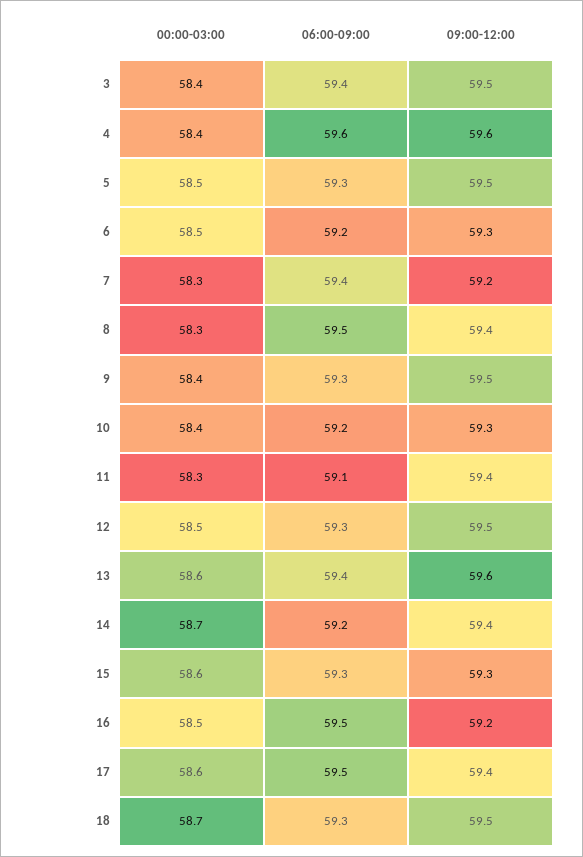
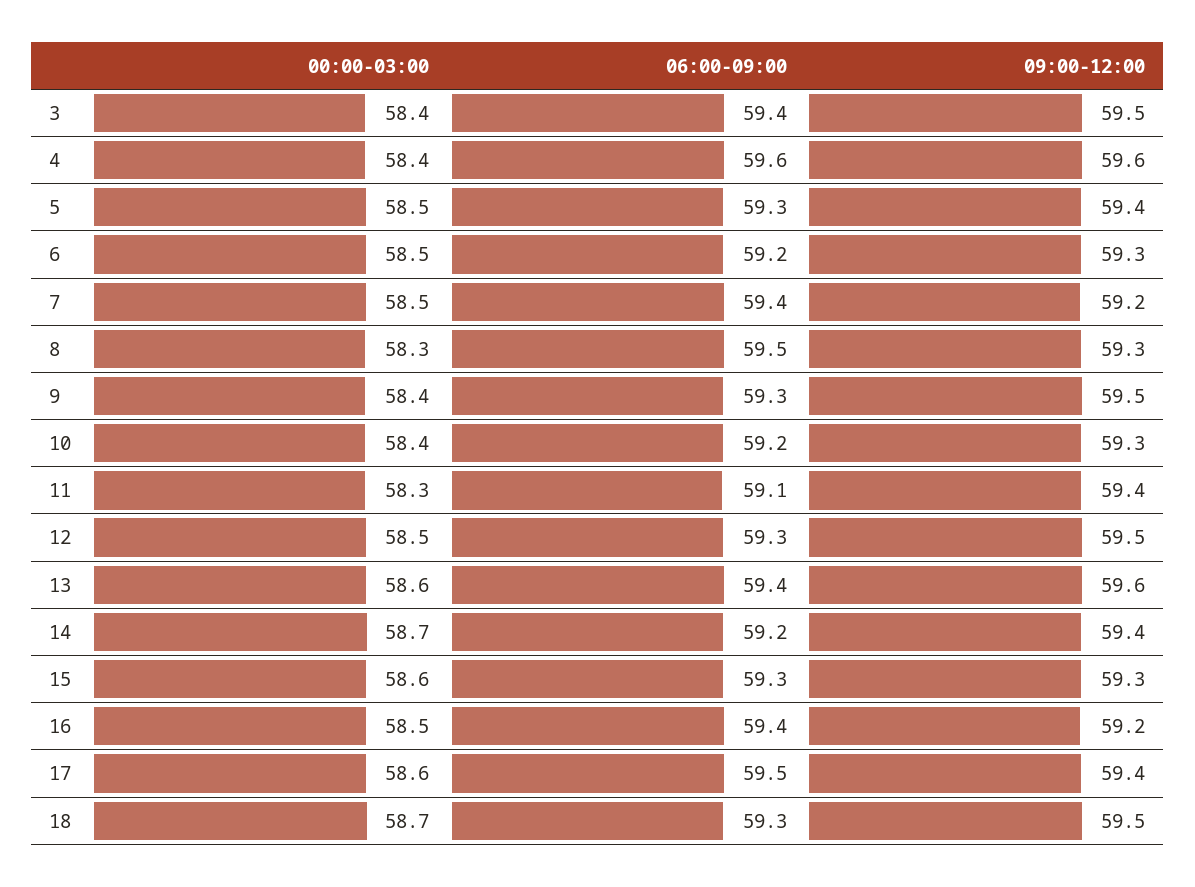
09:00-12:00, 5: 59.5 -> 59.4
00:00-03:00, 7: 58.3 -> 58.5
09:00-12:00, 8: 59.4 -> 59.3
06:00-09:00, 16: 59.5 -> 59.4

